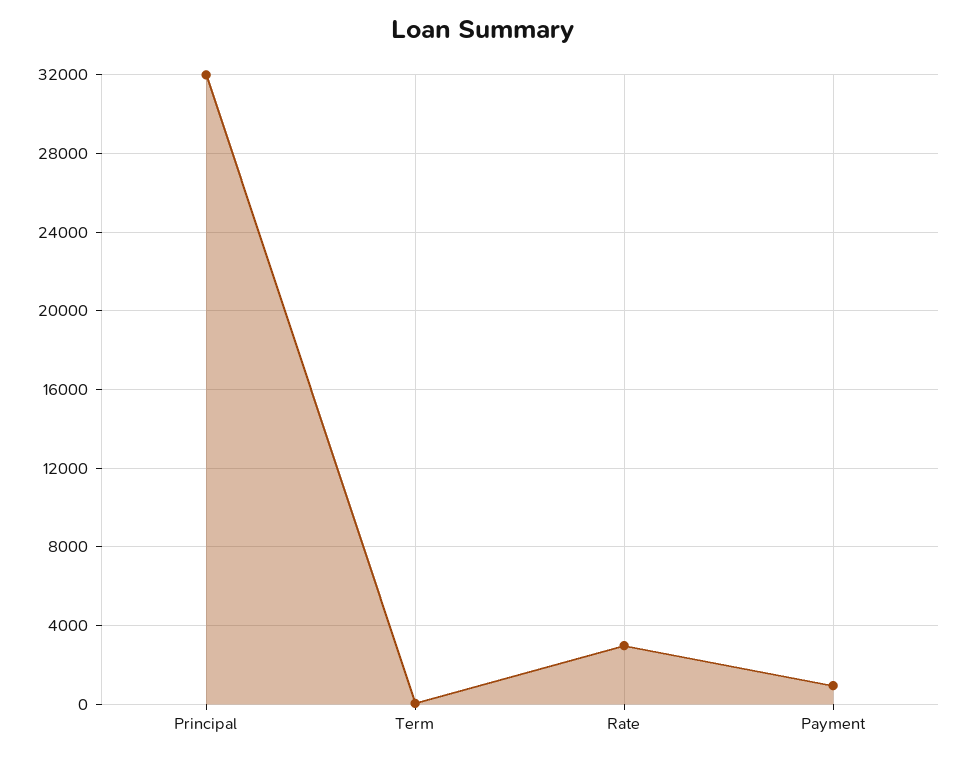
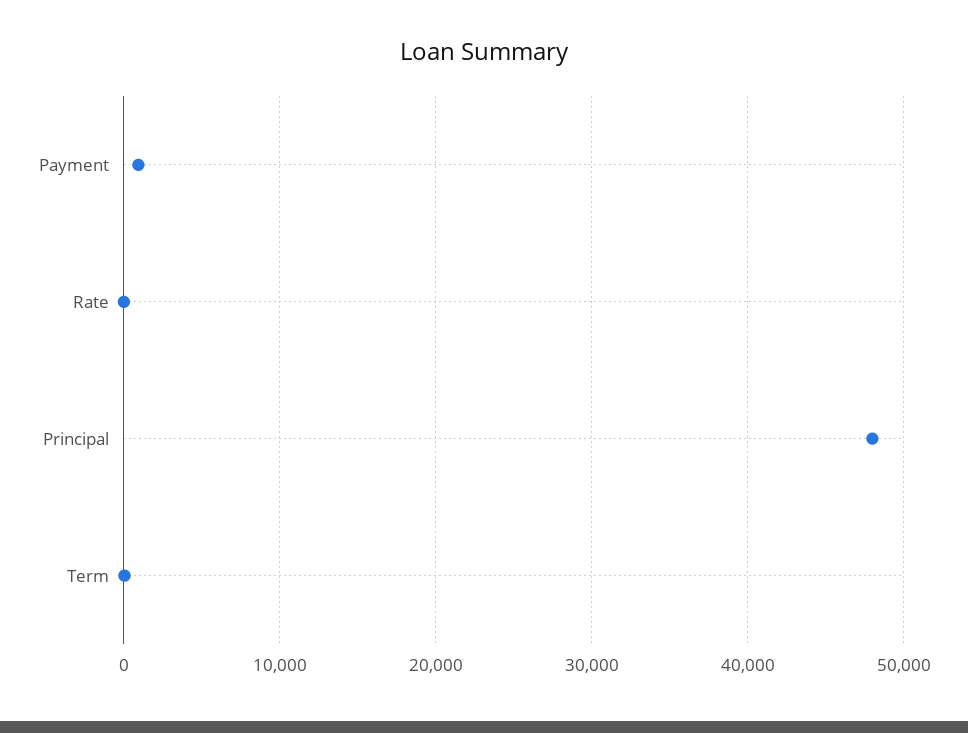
Principal: 32000 -> 48000
Rate: 3000 -> 0

